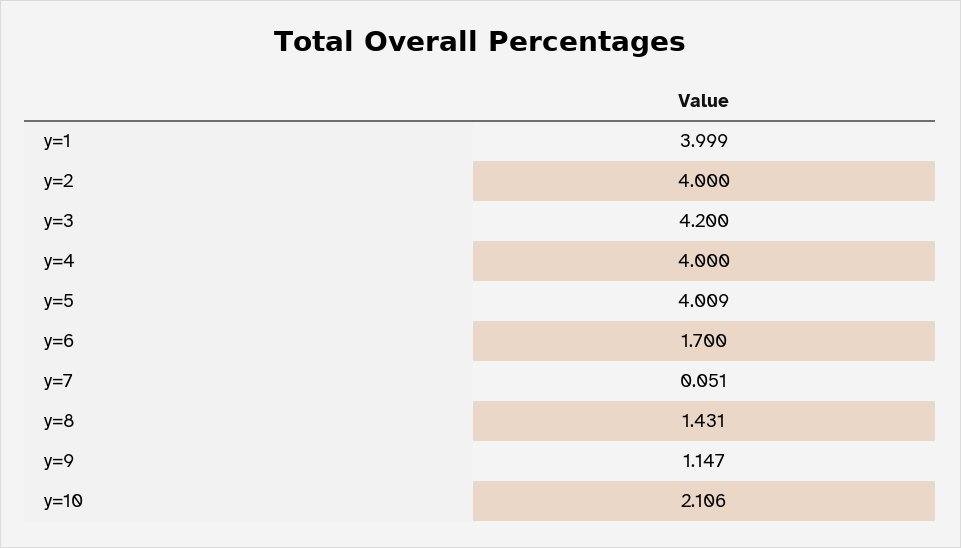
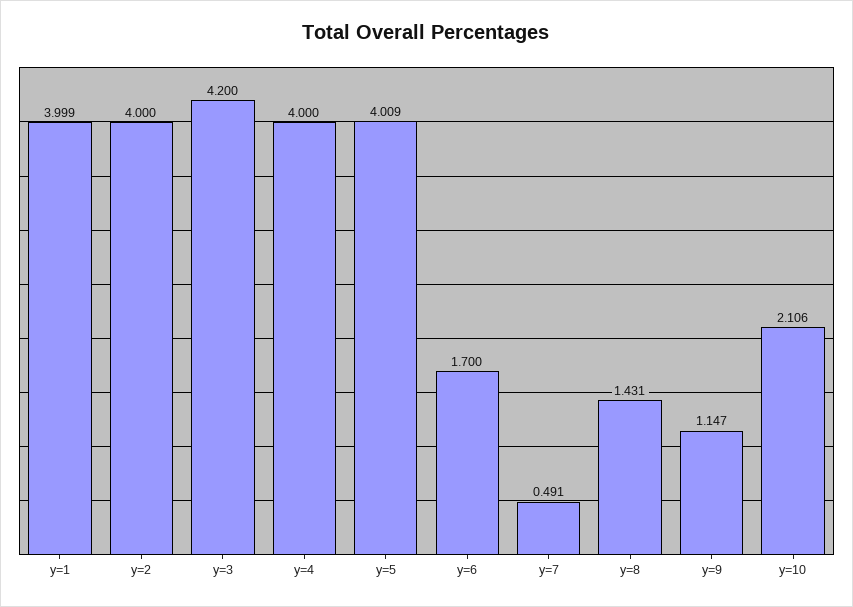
y=7: 0.051 -> 0.491

